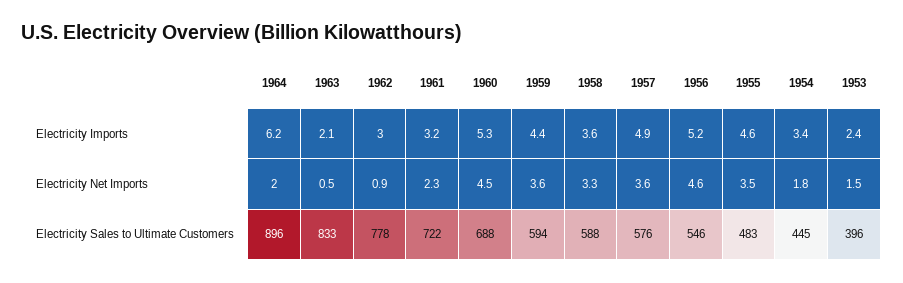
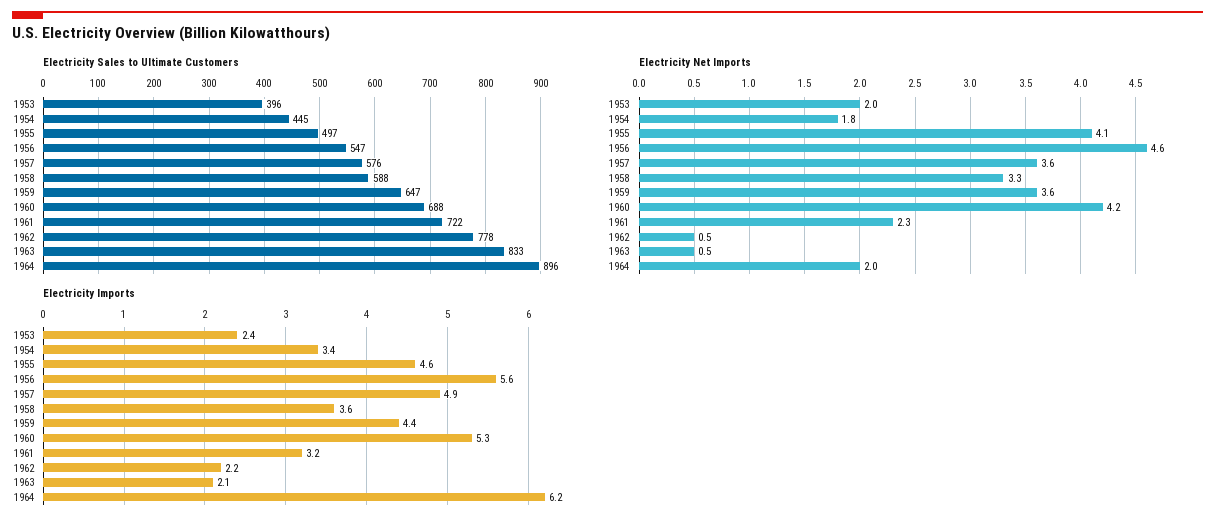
Electricity Imports, 1962: 3 -> 2.2
Electricity Imports, 1956: 5.2 -> 5.6
Electricity Net Imports, 1962: 0.9 -> 0.5
Electricity Net Imports, 1960: 4.5 -> 4.2
Electricity Net Imports, 1955: 3.5 -> 4.1
Electricity Net Imports, 1953: 1.5 -> 2
Electricity Sales to Ultimate Customers, 1959: 594 -> 647
Electricity Sales to Ultimate Customers, 1956: 546 -> 547
Electricity Sales to Ultimate Customers, 1955: 483 -> 497

